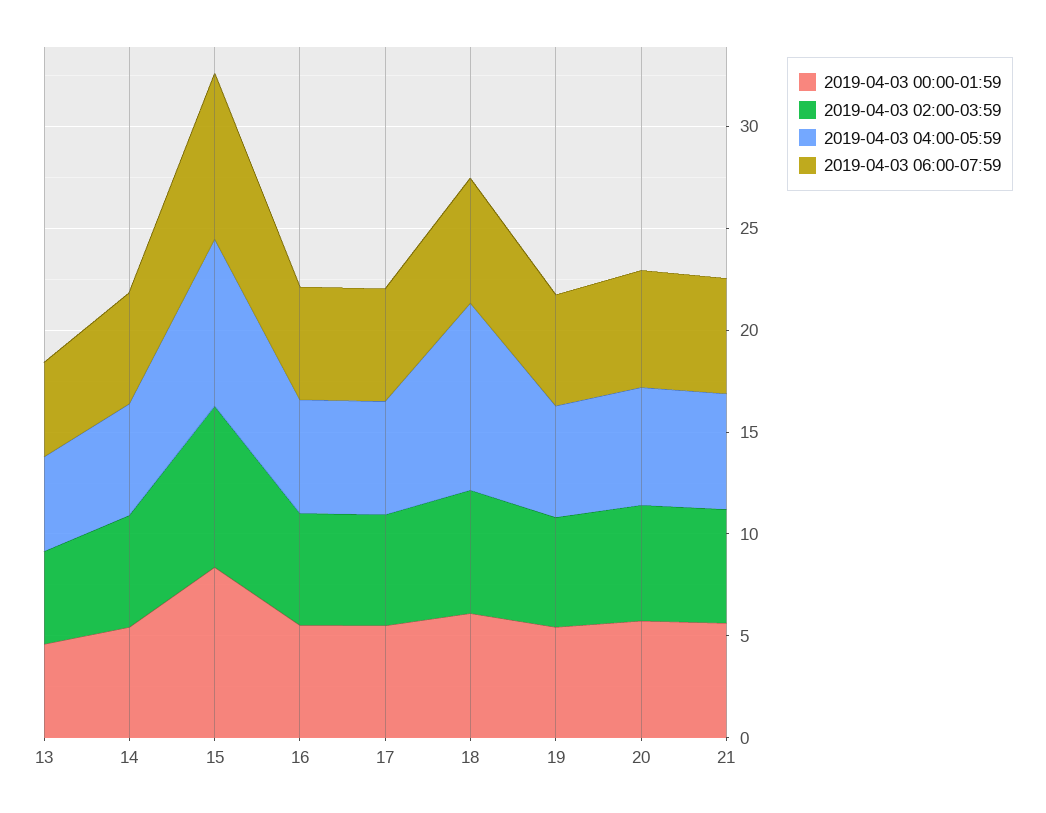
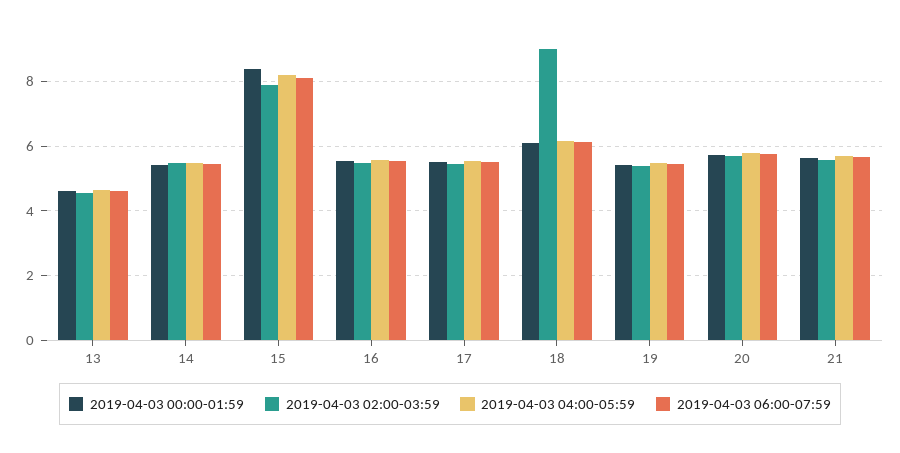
2019-04-03 02:00-03:59, 18: 6 -> 9
2019-04-03 04:00-05:59, 18: 9 -> 6.2

